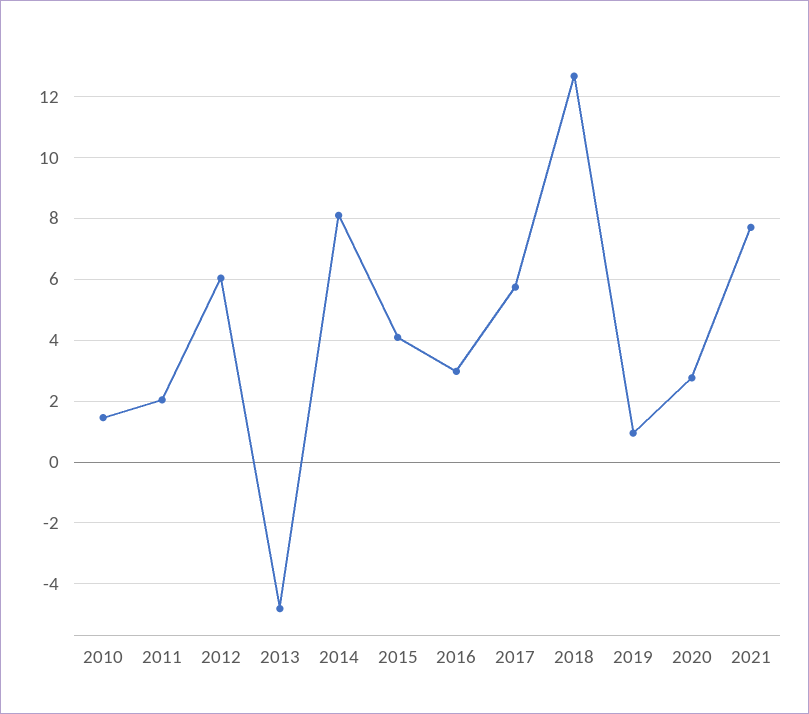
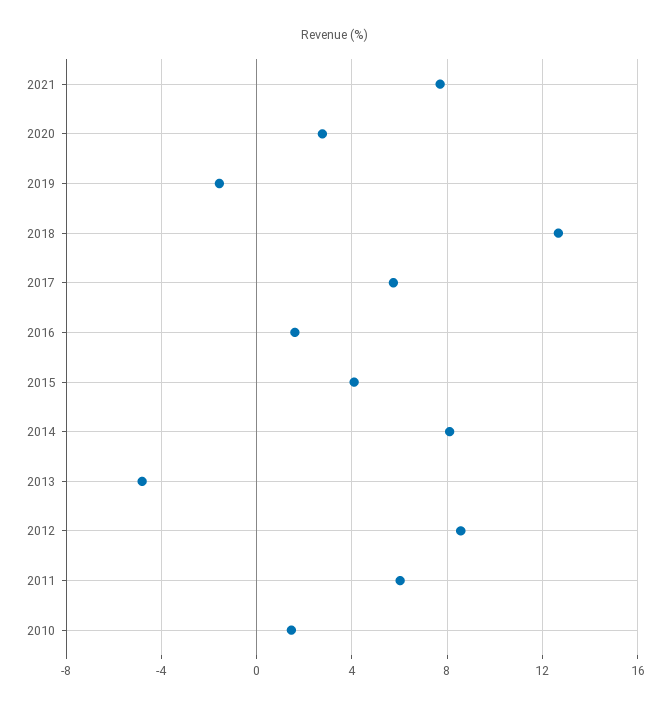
2011: 2 -> 6
2012: 6 -> 8.5
2016: 3 -> 1.5
2019: 1 -> -1.5

